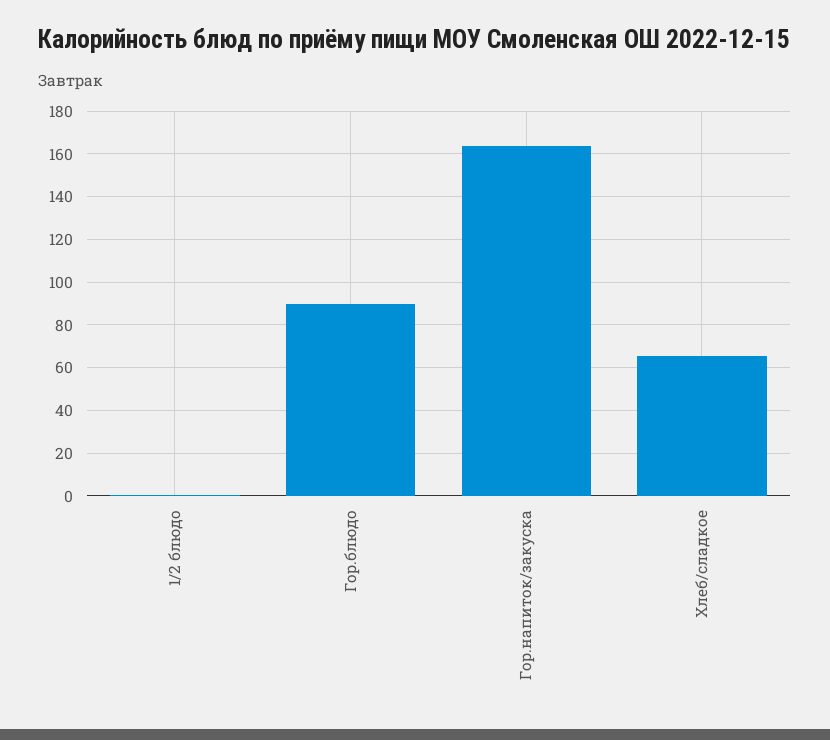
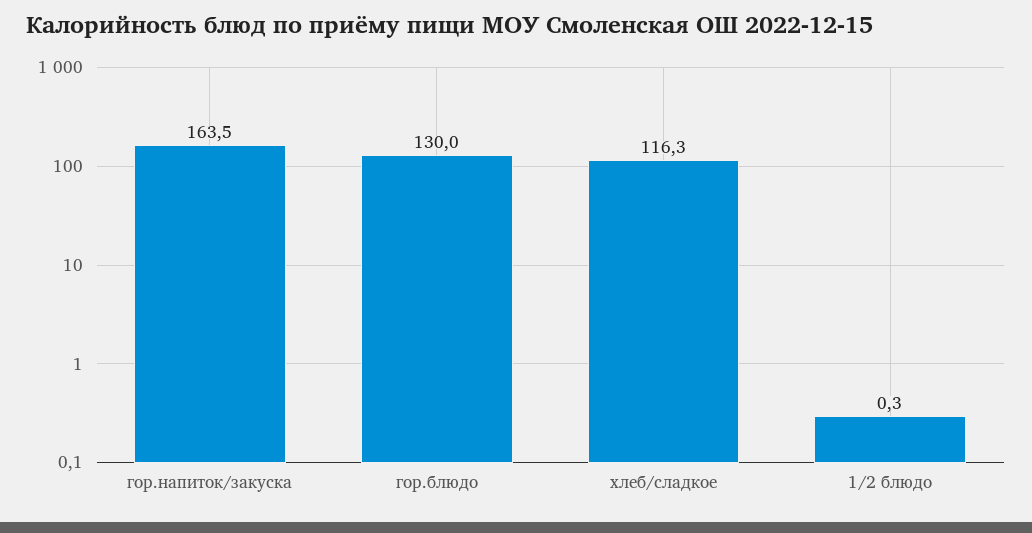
Гор.блюдо: 90 -> 130
Хлеб/сладкое: 65 -> 116.3

